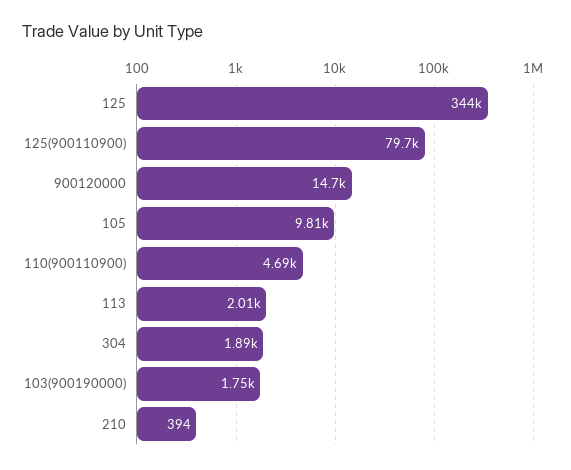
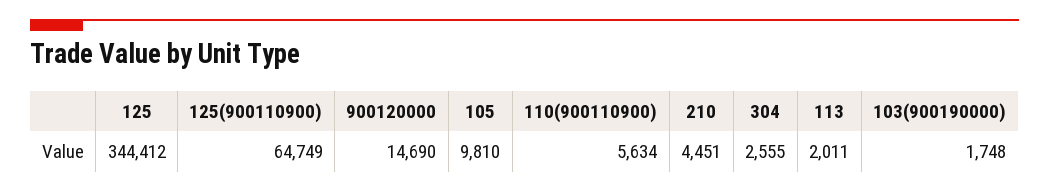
125(900110900): 79700 -> 64749
110(900110900): 4690 -> 5634
304: 1890 -> 2555
210: 394 -> 4451

